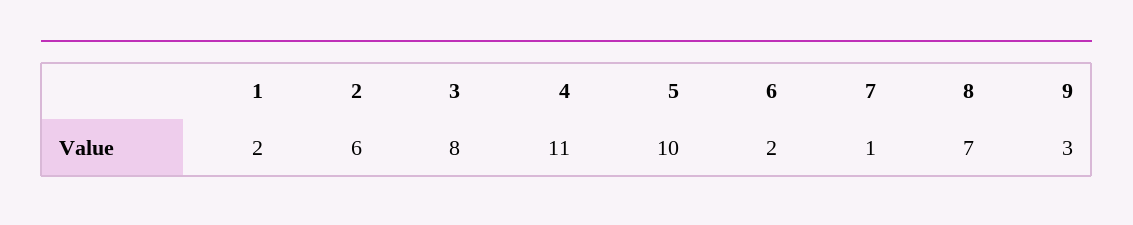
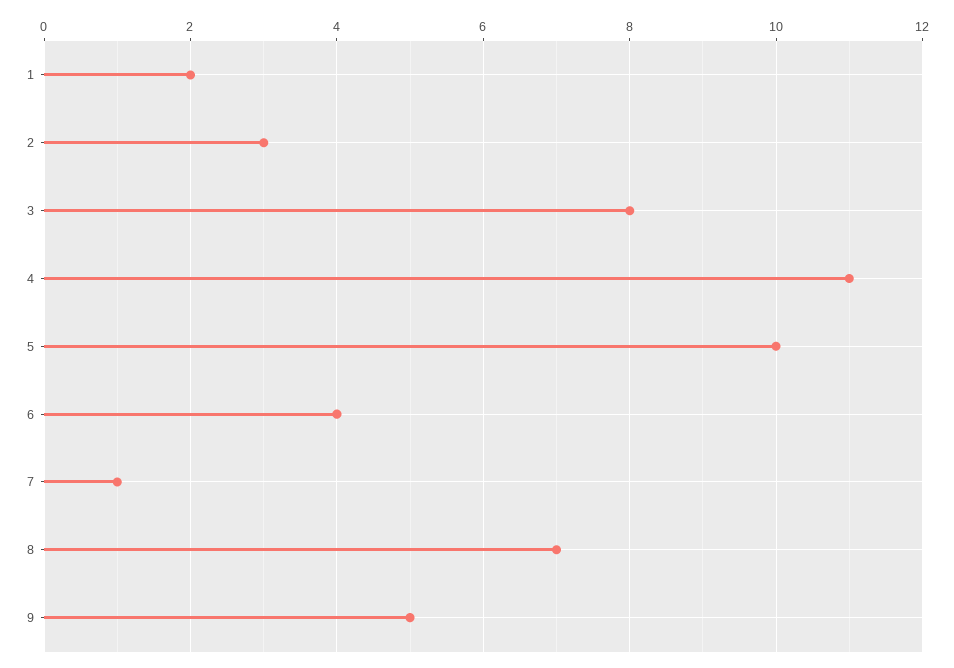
2: 6 -> 3
6: 2 -> 4
9: 3 -> 5

